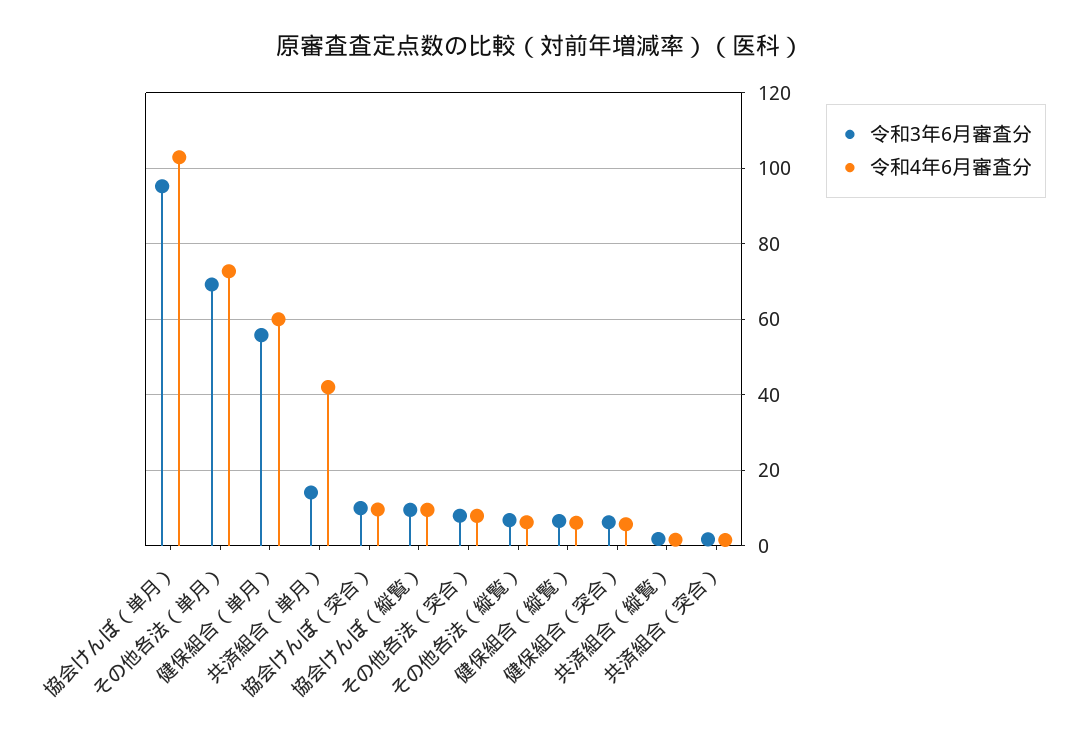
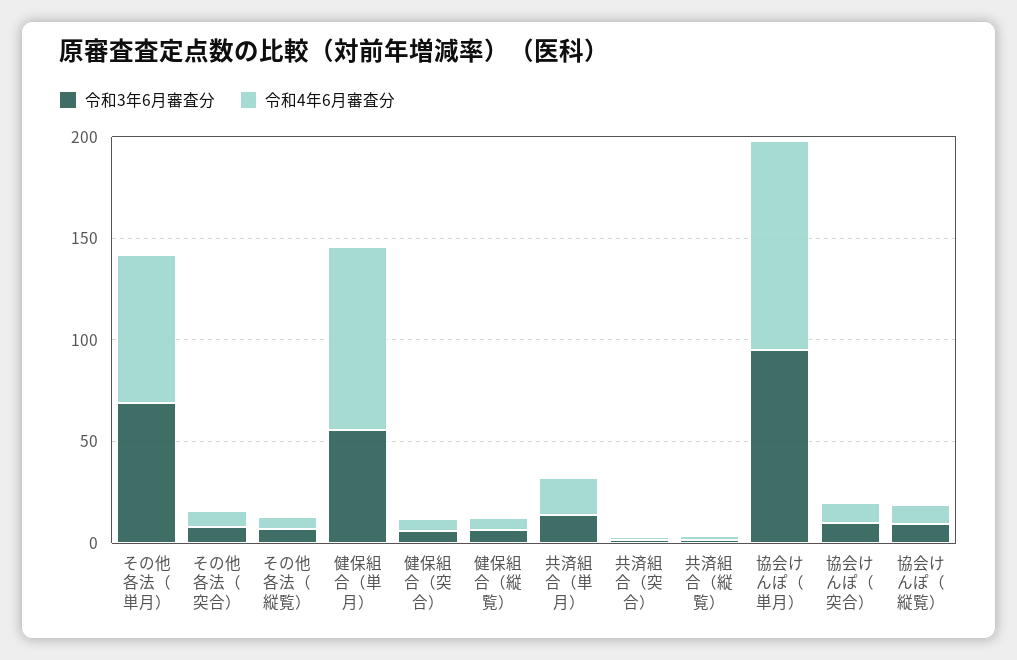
令和4年6月審査分, 健保組合（単月）: 60 -> 90
令和4年6月審査分, 共済組合（単月）: 42 -> 20

